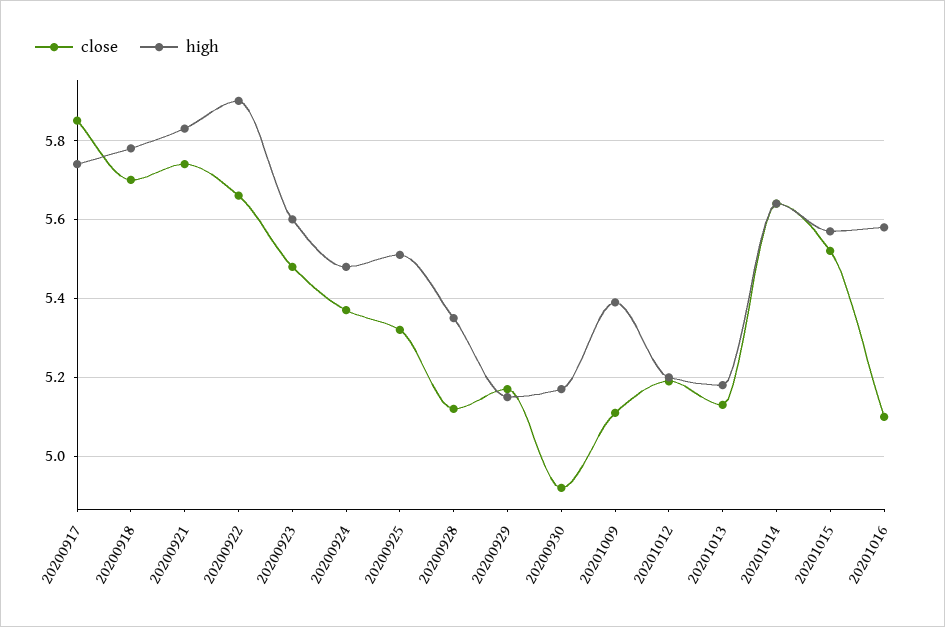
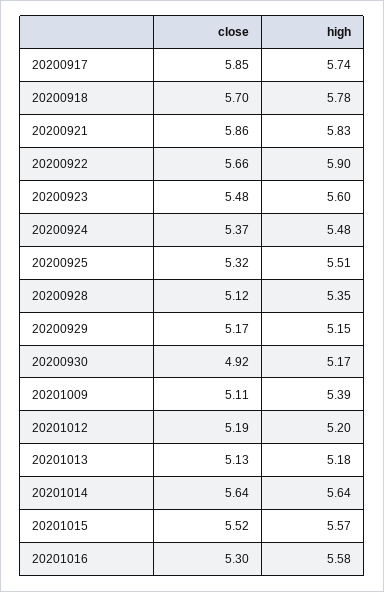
close, 20200921: 5.75 -> 5.86
close, 20201016: 5.1 -> 5.3

